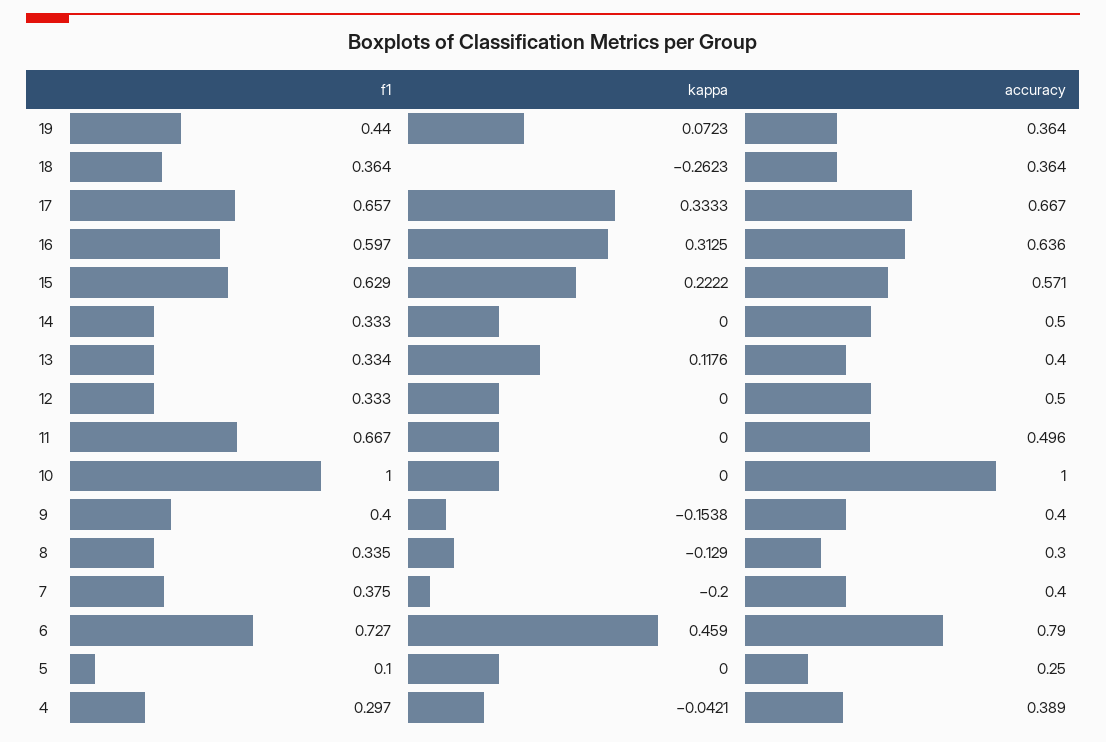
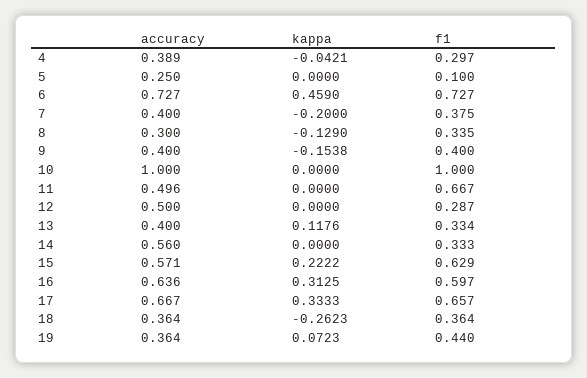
accuracy, 14: 0.5 -> 0.56
f1, 12: 0.333 -> 0.287
accuracy, 6: 0.79 -> 0.727

